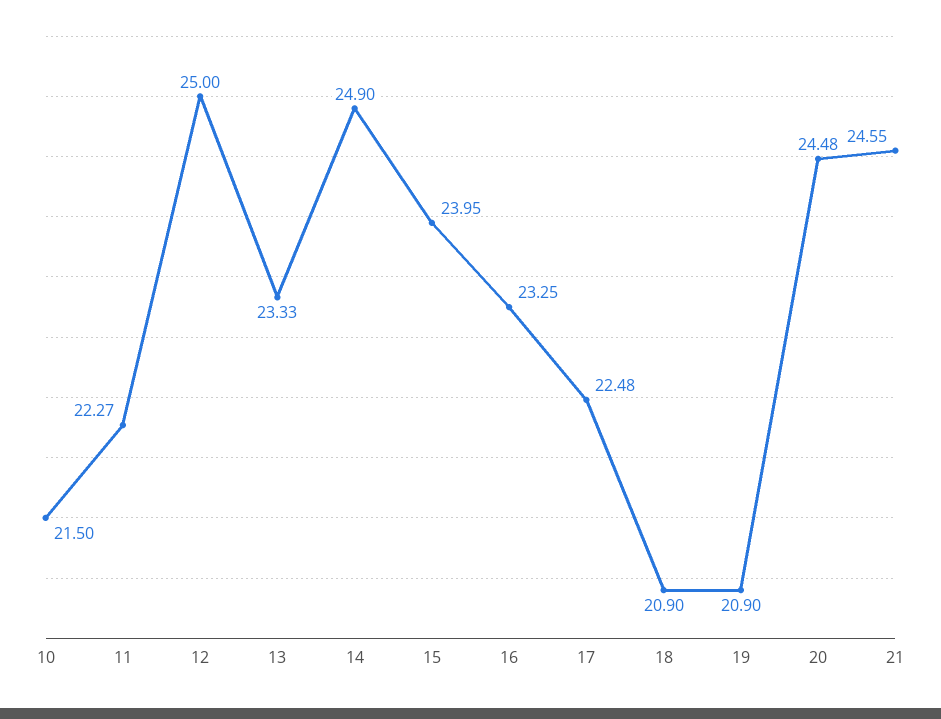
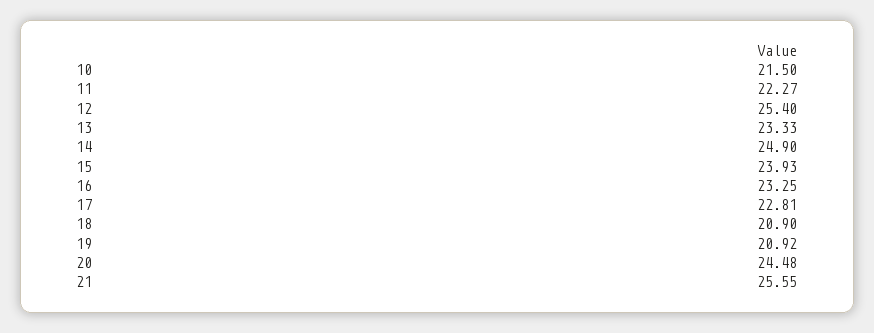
12: 25 -> 25.4
15: 23.95 -> 23.93
17: 22.48 -> 22.81
19: 20.9 -> 20.92
21: 24.55 -> 25.55

